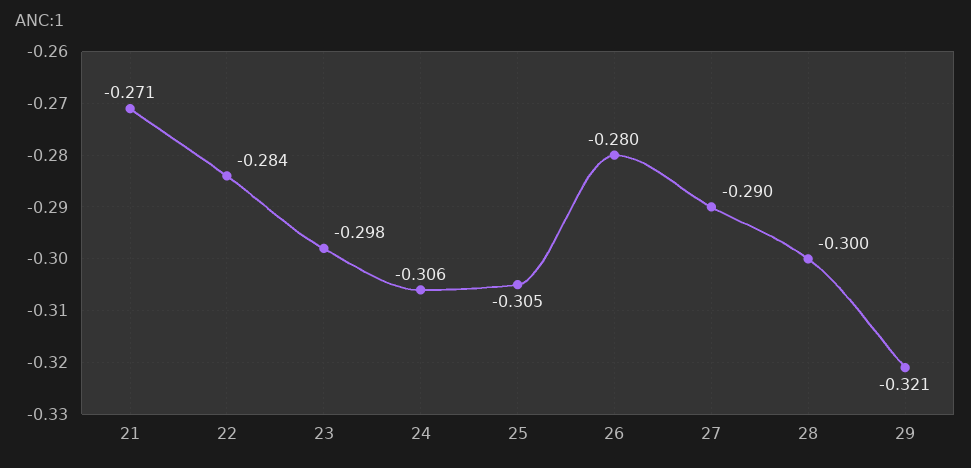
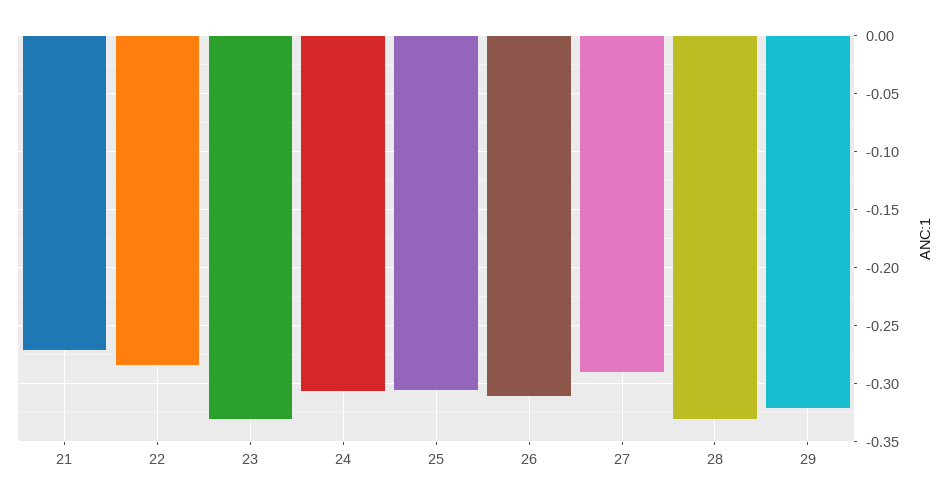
23: -0.298 -> -0.33
26: -0.28 -> -0.31
28: -0.3 -> -0.33

